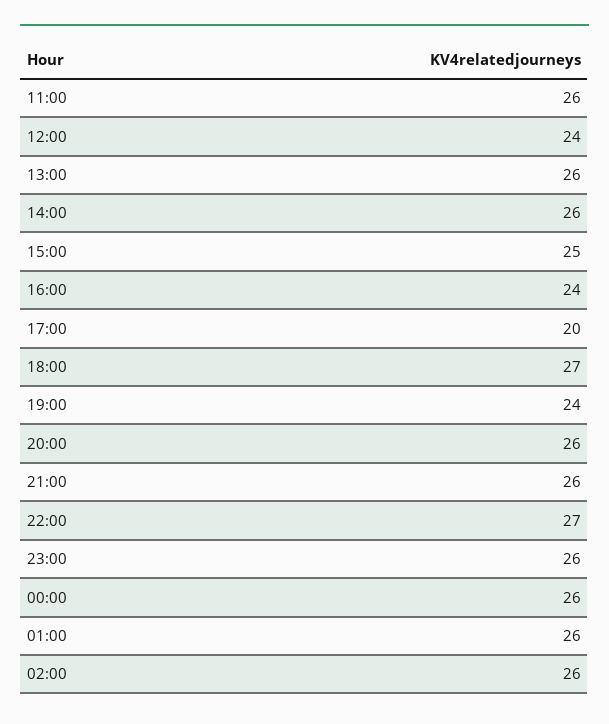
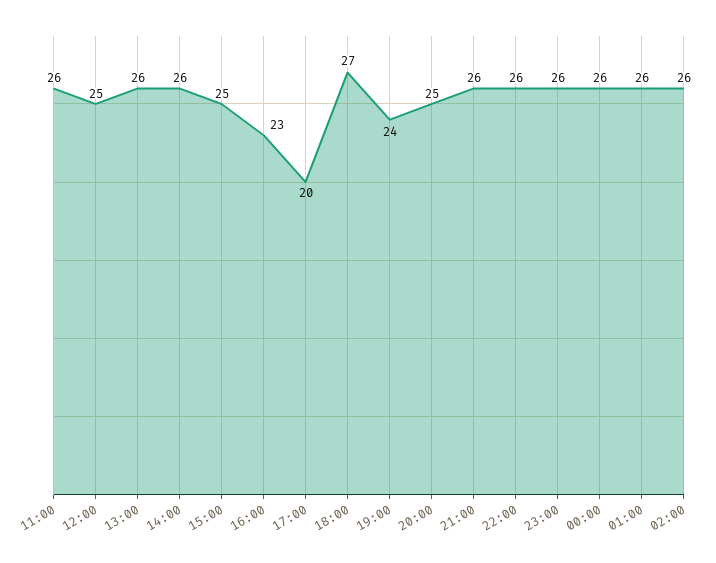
12:00: 24 -> 25
16:00: 24 -> 23
20:00: 26 -> 25
22:00: 27 -> 26

